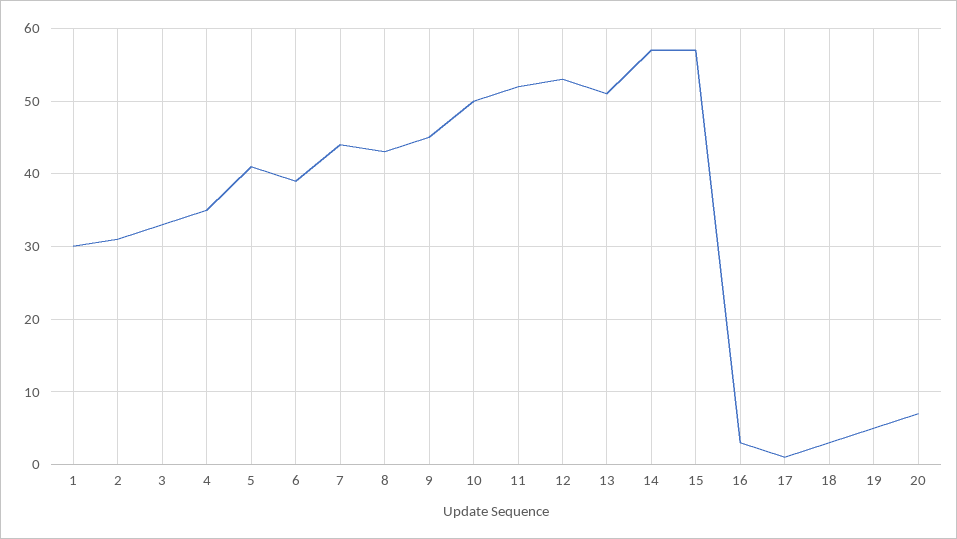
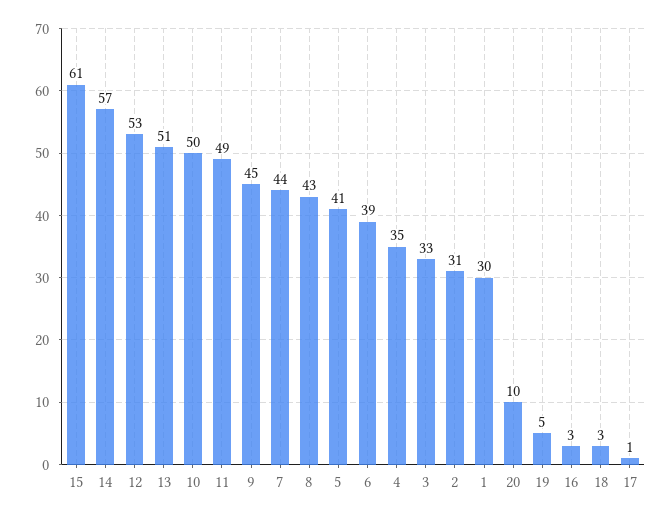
11: 52 -> 49
15: 57 -> 61
20: 7 -> 10

